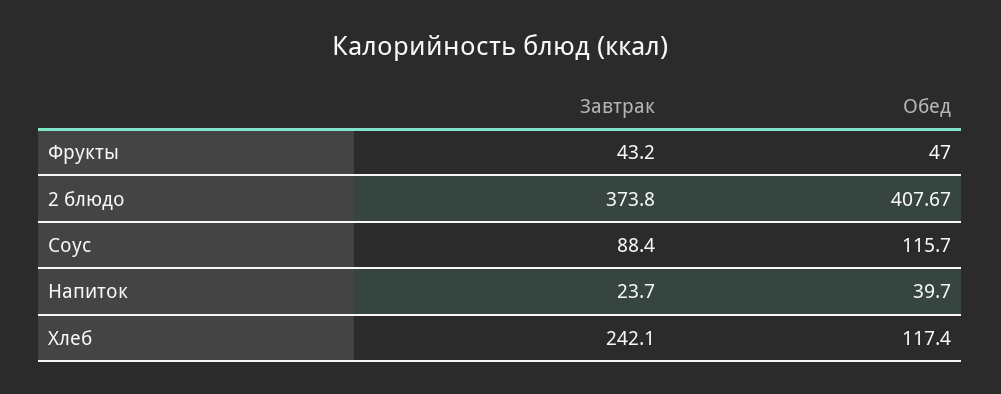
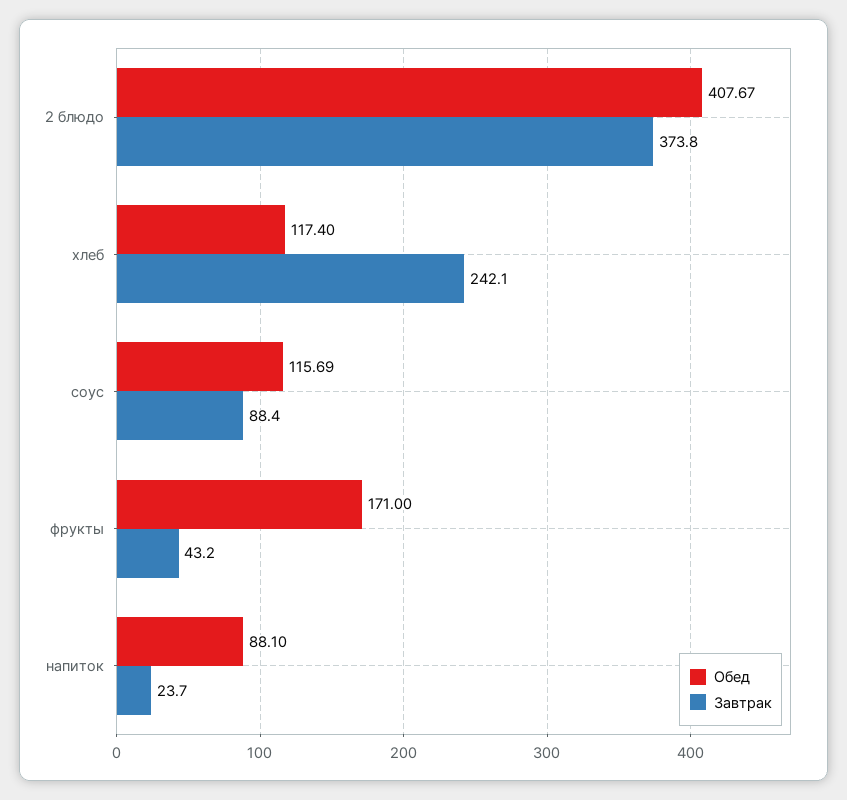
Обед, Фрукты: 47 -> 171
Обед, Соус: 115.7 -> 115.69
Обед, Напиток: 39.7 -> 88.1

